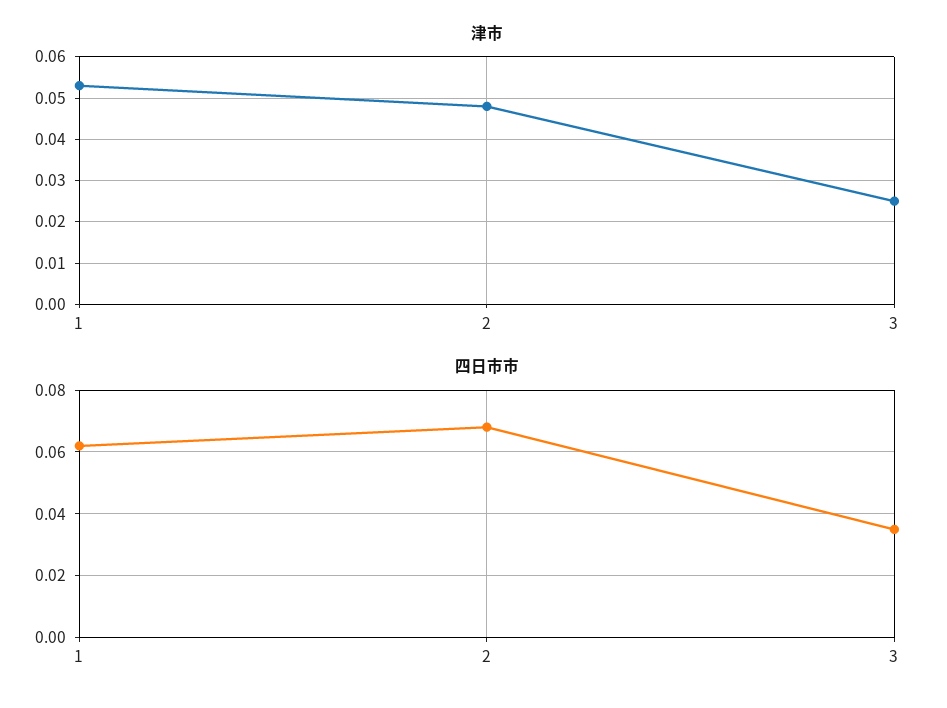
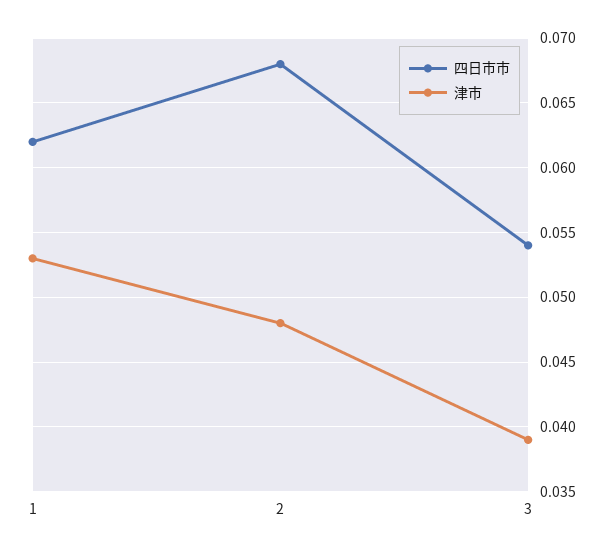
津市, 3: 0.025 -> 0.039
四日市市, 3: 0.035 -> 0.054

